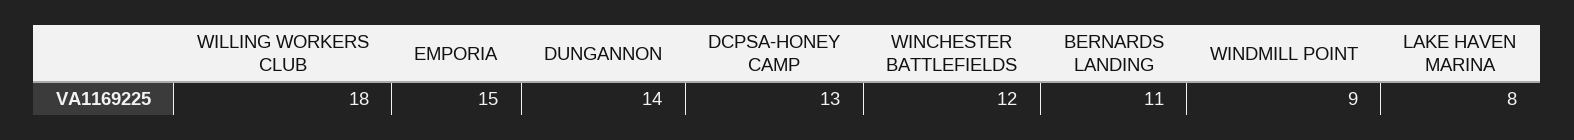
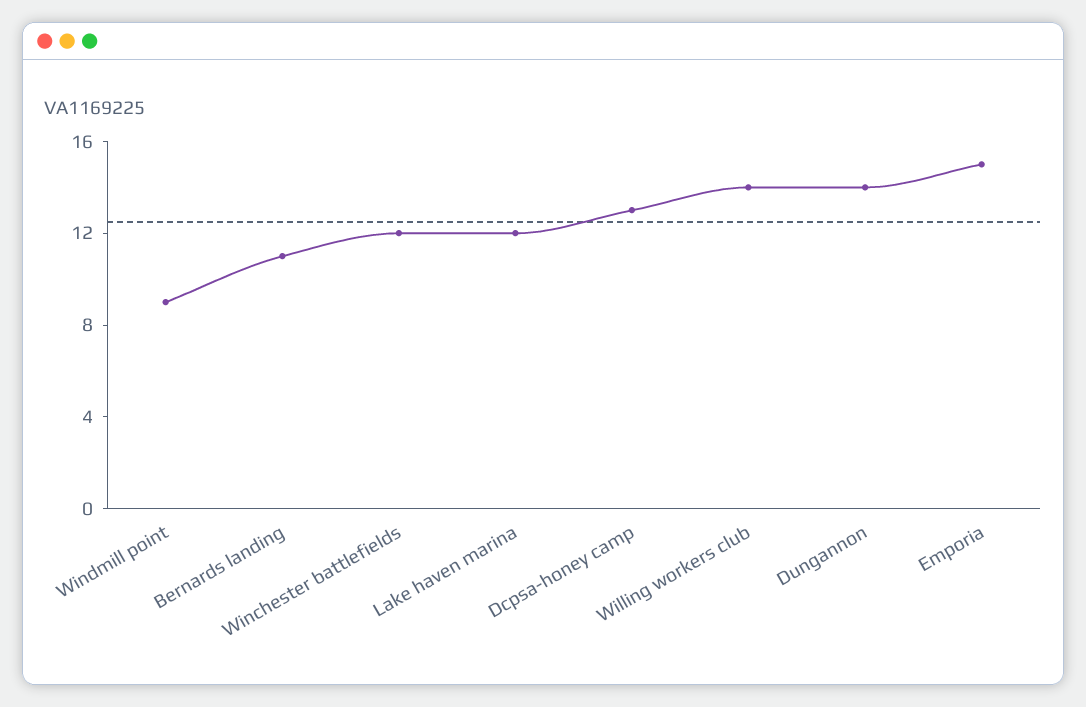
WILLING WORKERS CLUB: 18 -> 14
LAKE HAVEN MARINA: 8 -> 12

